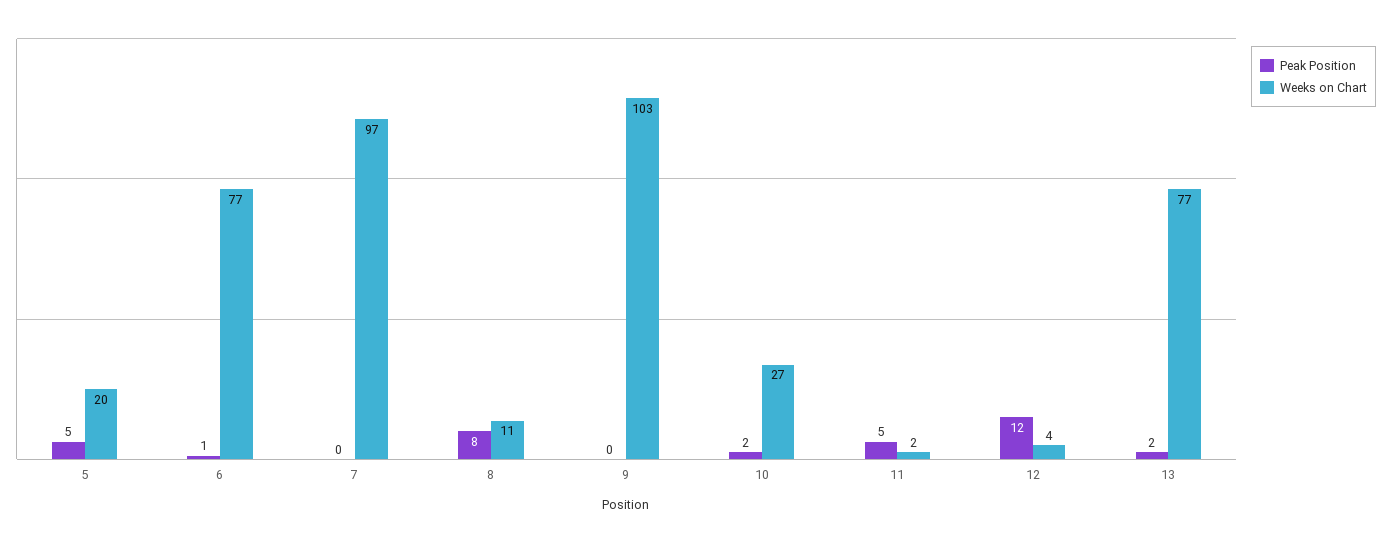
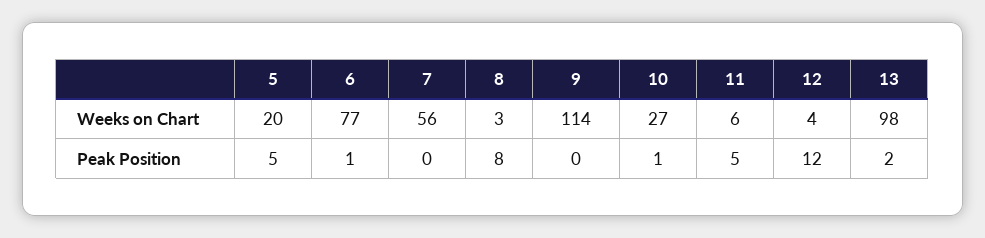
Weeks on Chart, 7: 97 -> 56
Weeks on Chart, 8: 11 -> 3
Weeks on Chart, 9: 103 -> 114
Peak Position, 10: 2 -> 1
Weeks on Chart, 11: 2 -> 6
Weeks on Chart, 13: 77 -> 98

